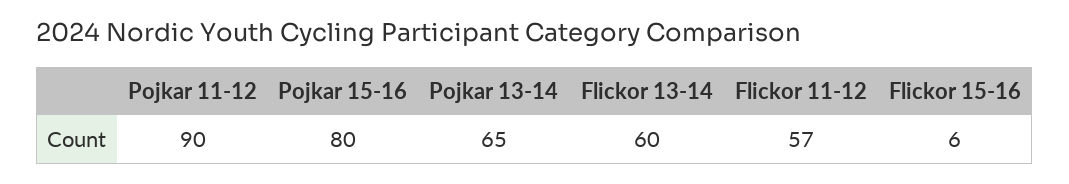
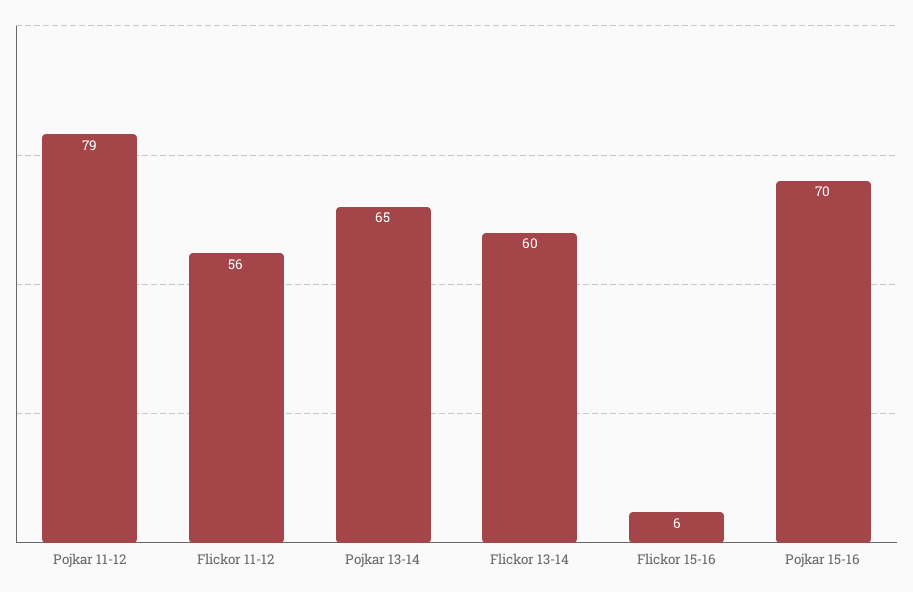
Pojkar 11-12: 90 -> 79
Pojkar 15-16: 80 -> 70
Flickor 11-12: 57 -> 56

